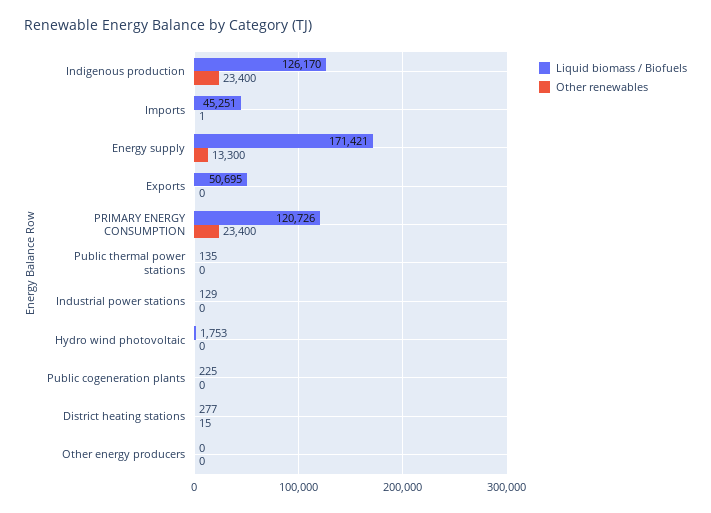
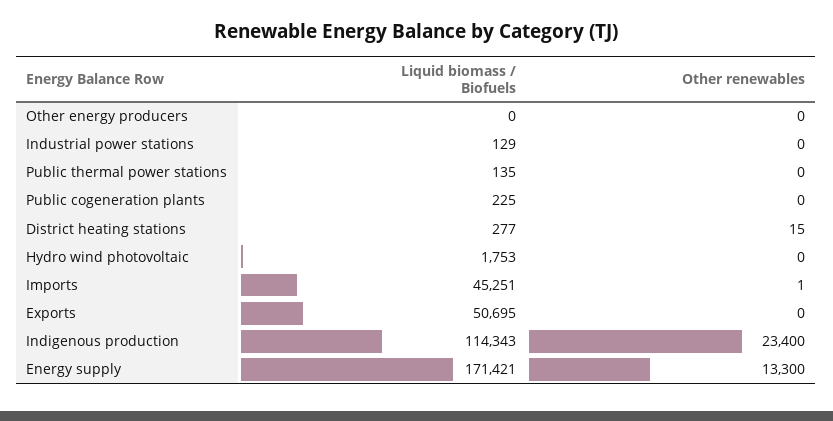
Liquid biomass / Biofuels, Indigenous production: 126170 -> 114343
Liquid biomass / Biofuels, PRIMARY ENERGY CONSUMPTION: 120726 -> none
Other renewables, PRIMARY ENERGY CONSUMPTION: 23400 -> none

